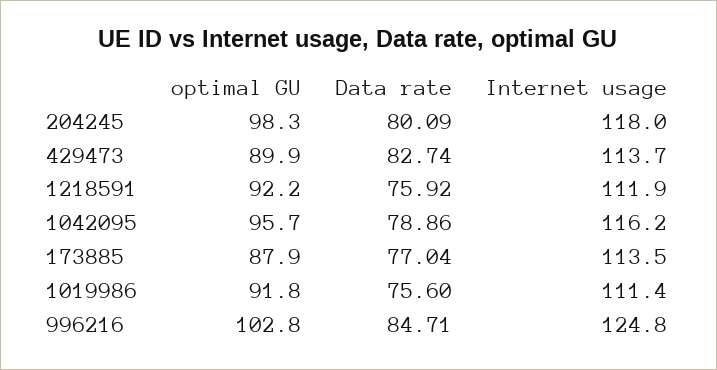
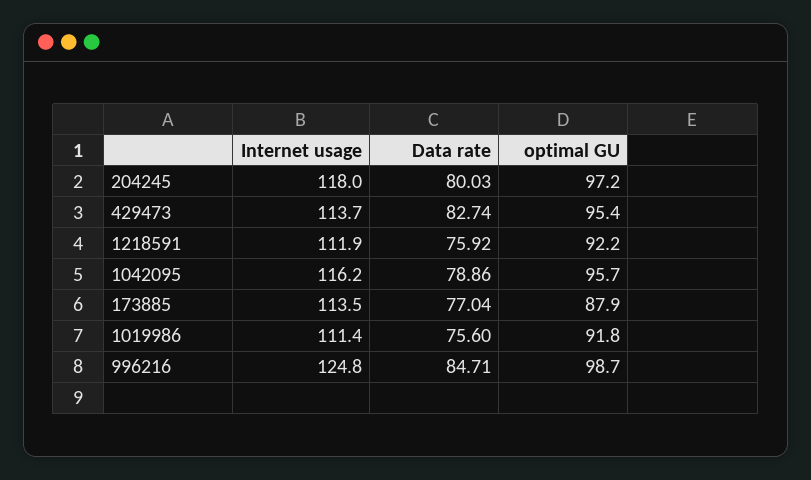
optimal GU, 204245: 98.3 -> 97.2
Data rate, 204245: 80.09 -> 80.03
optimal GU, 429473: 89.9 -> 95.4
optimal GU, 996216: 102.8 -> 98.7

